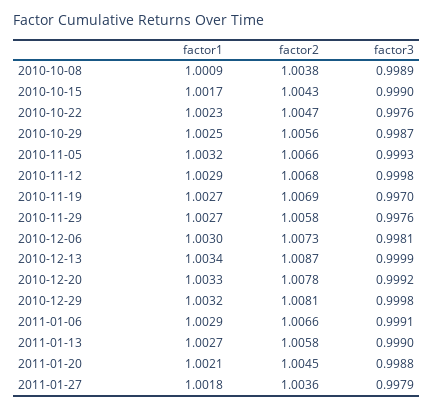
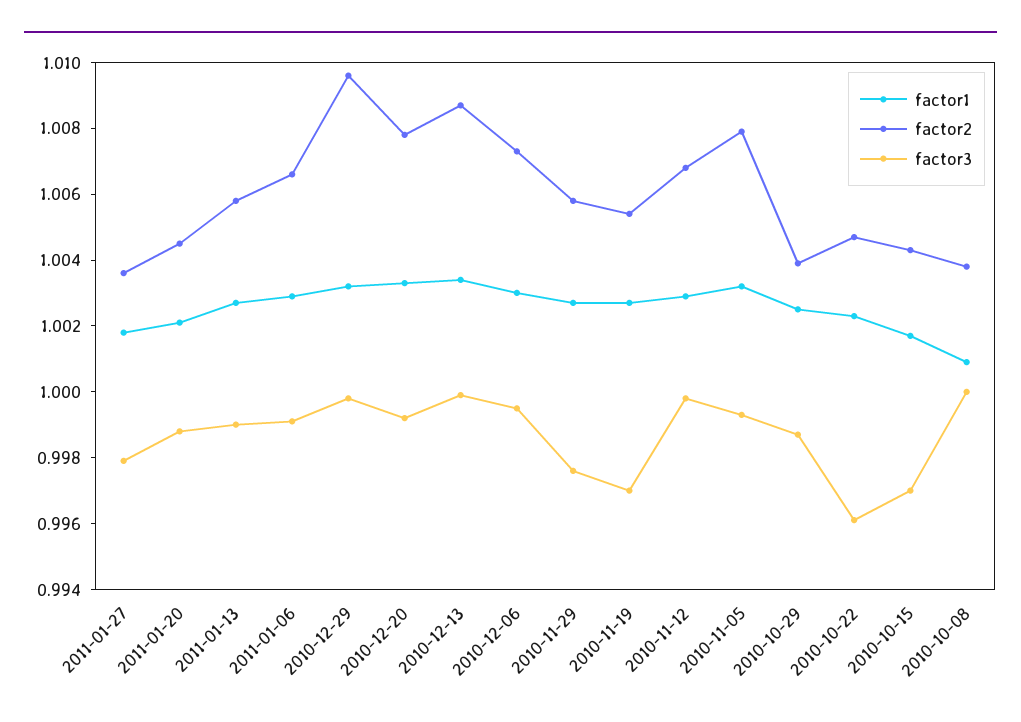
factor3, 2010-10-08: 0.9989 -> 1
factor3, 2010-10-15: 0.999 -> 0.997
factor3, 2010-10-22: 0.9976 -> 0.996
factor2, 2010-10-29: 1.0056 -> 1.004
factor2, 2010-11-05: 1.0066 -> 1.008
factor2, 2010-11-19: 1.0069 -> 1.0055
factor3, 2010-12-06: 0.9981 -> 0.9995
factor2, 2010-12-29: 1.0081 -> 1.0095

